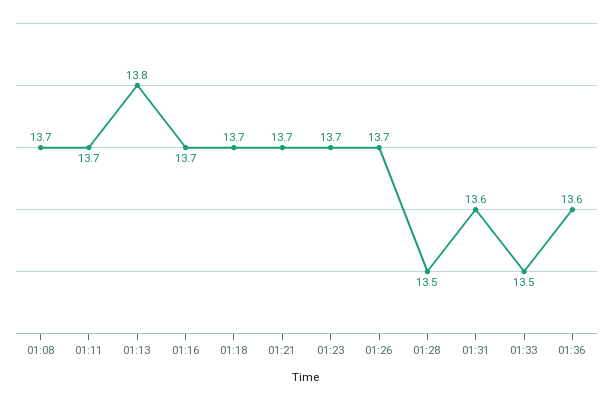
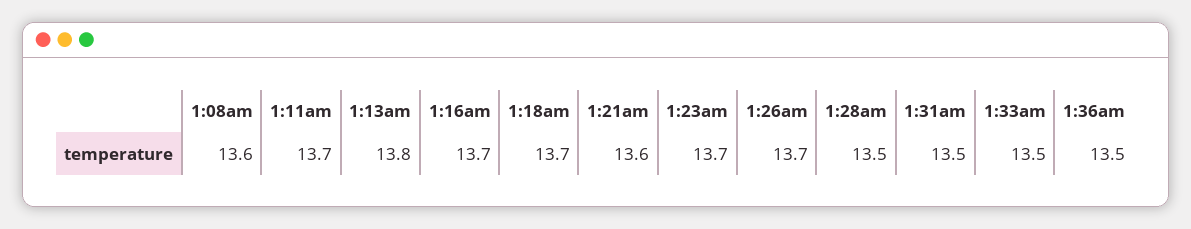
01:08: 13.7 -> 13.6
01:21: 13.7 -> 13.6
01:31: 13.6 -> 13.5
01:36: 13.6 -> 13.5

